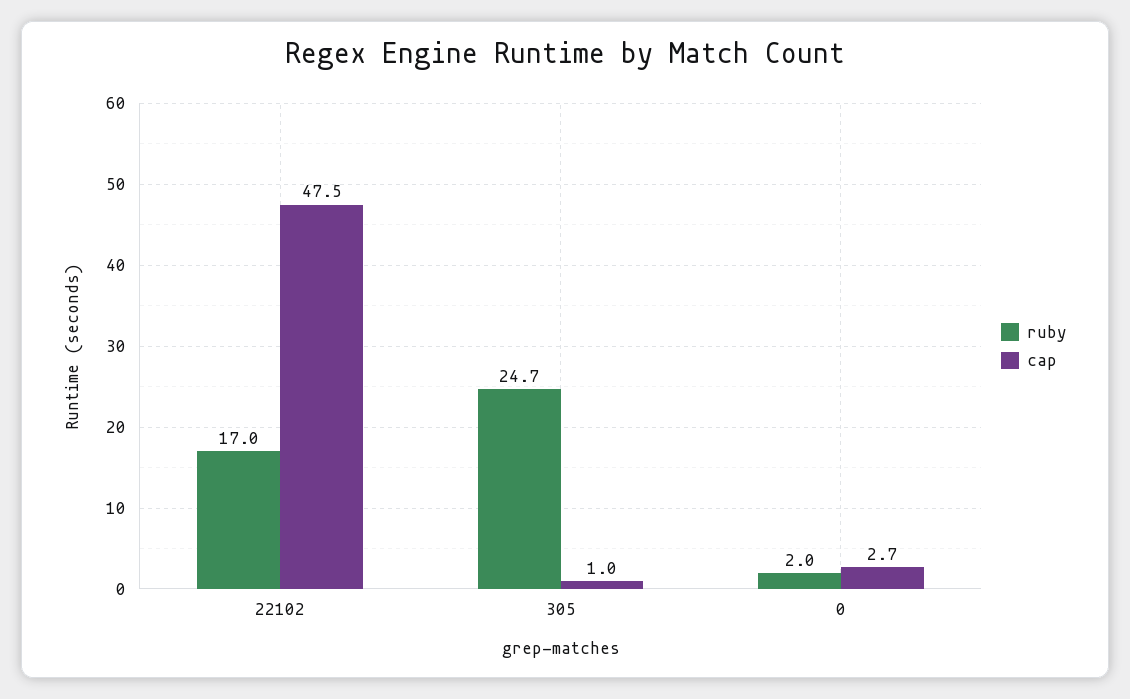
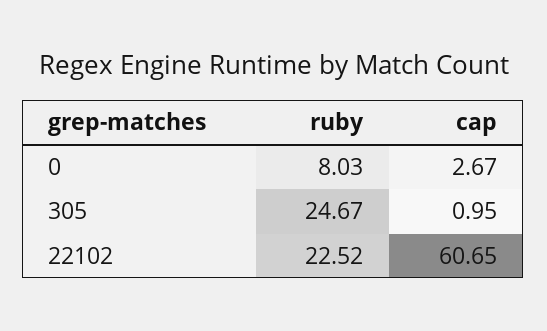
ruby, 22102: 17 -> 22.52
cap, 22102: 47.5 -> 60.65
ruby, 0: 2 -> 8.03

